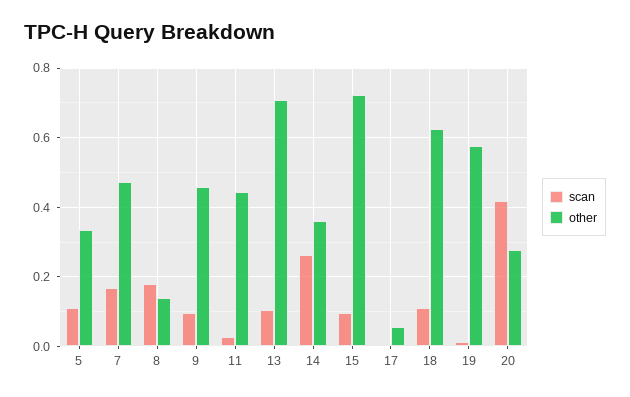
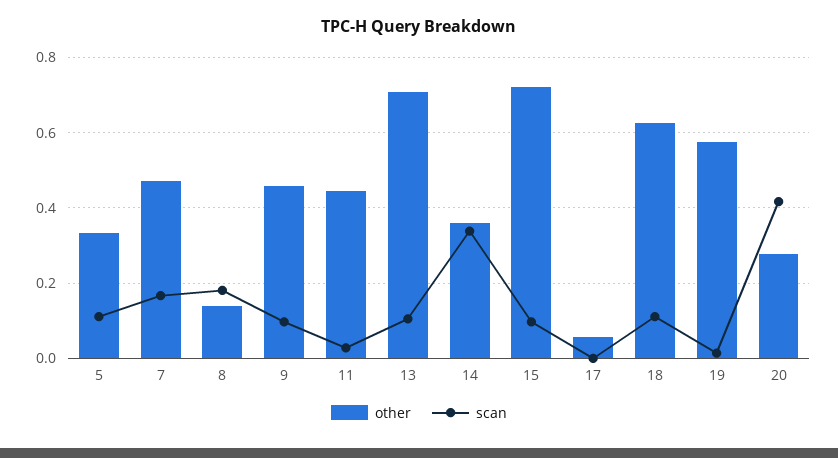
scan, 14: 0.26 -> 0.34

